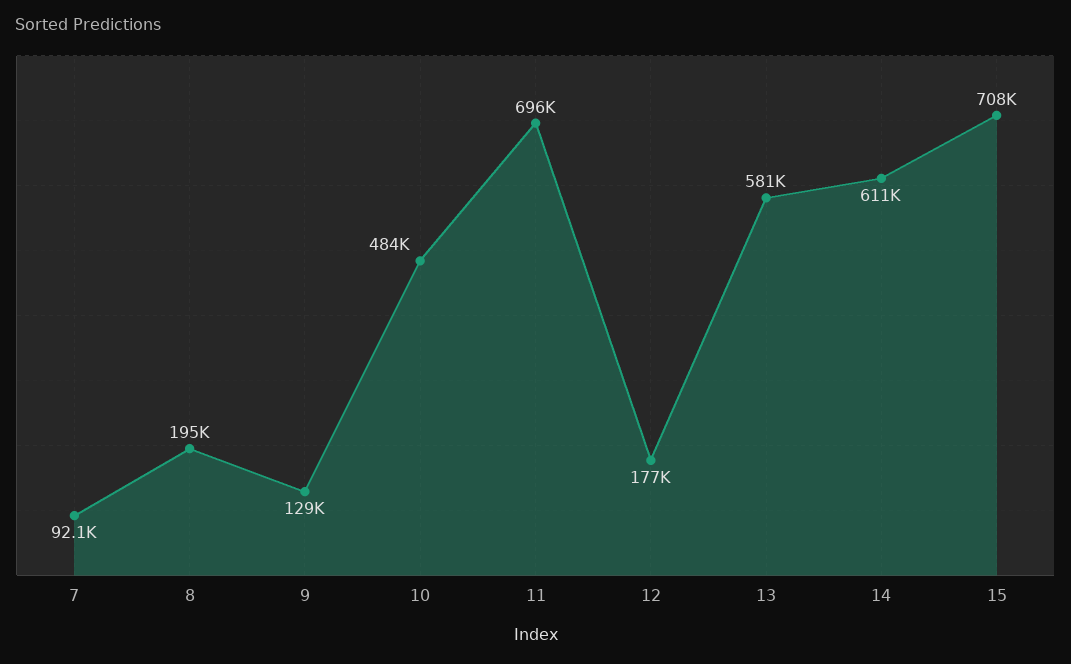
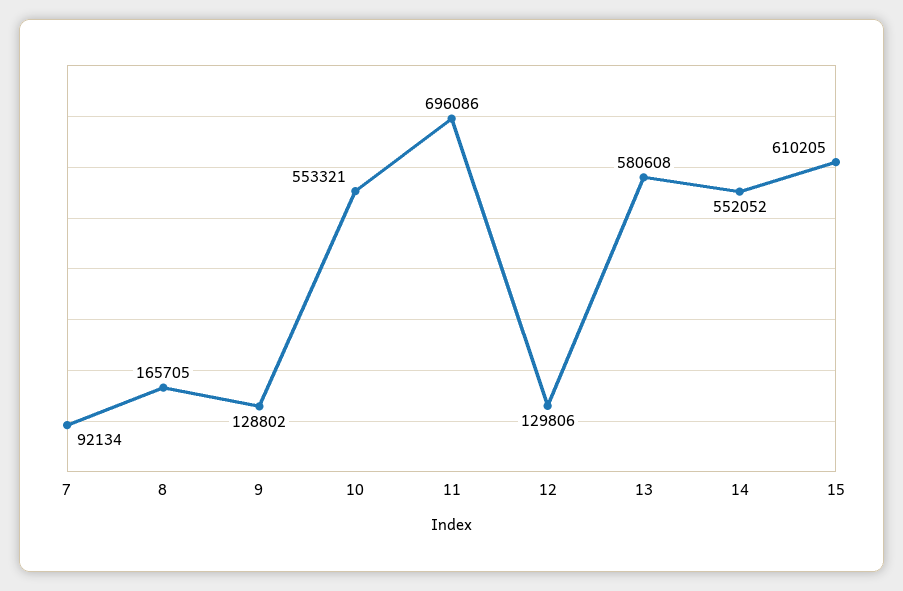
8: 195000 -> 165705
10: 484000 -> 553321
12: 177000 -> 129806
14: 611000 -> 552052
15: 708000 -> 610205

